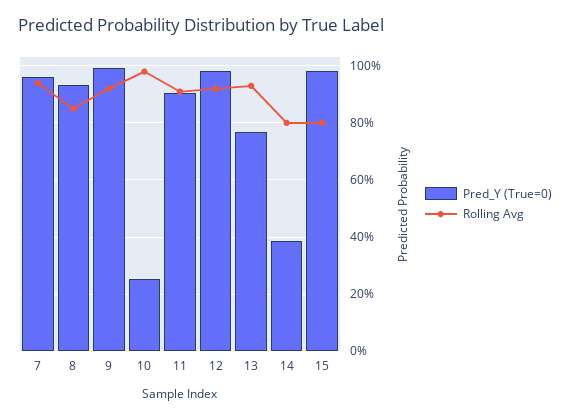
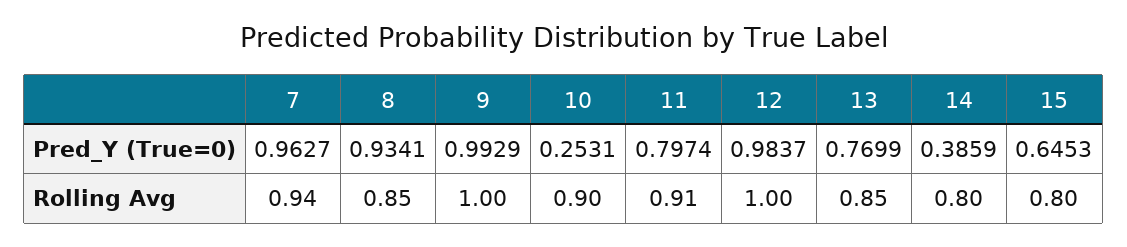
Rolling Avg, 9: 0.925 -> 1
Rolling Avg, 10: 0.975 -> 0.9
Pred_Y (True=0), 11: 0.9 -> 0.7974
Rolling Avg, 12: 0.925 -> 1
Rolling Avg, 13: 0.925 -> 0.85
Pred_Y (True=0), 15: 0.975 -> 0.6453

